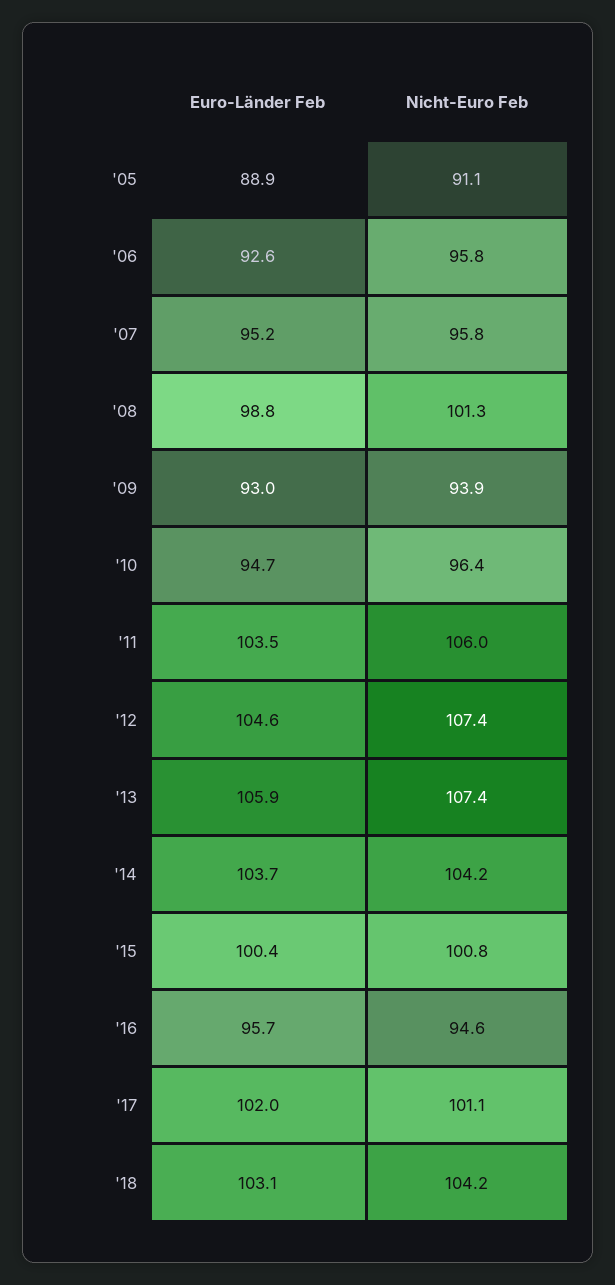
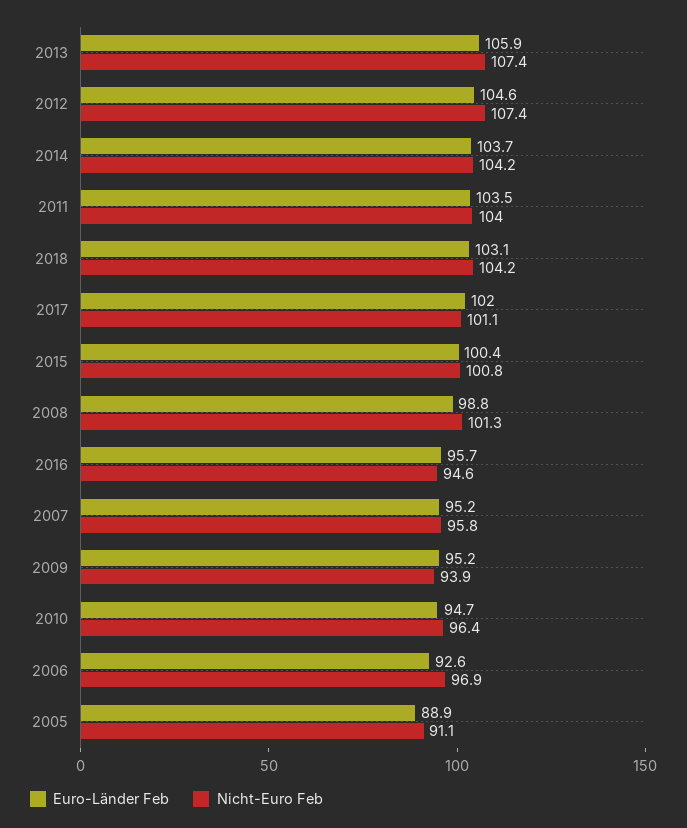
Nicht-Euro Feb, '06: 95.8 -> 96.9
Euro-Länder Feb, '09: 93 -> 95.2
Nicht-Euro Feb, '11: 106 -> 104

